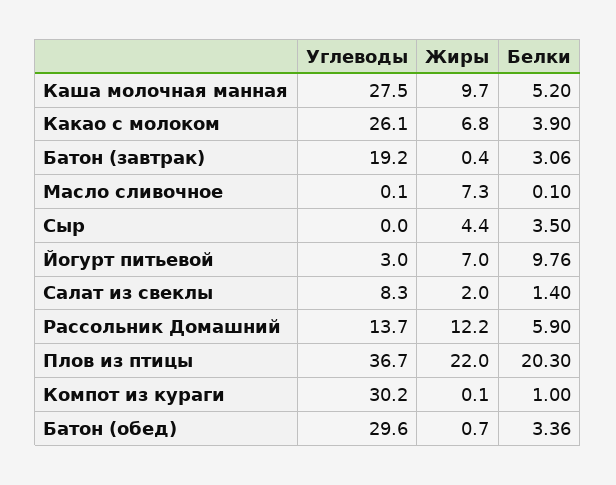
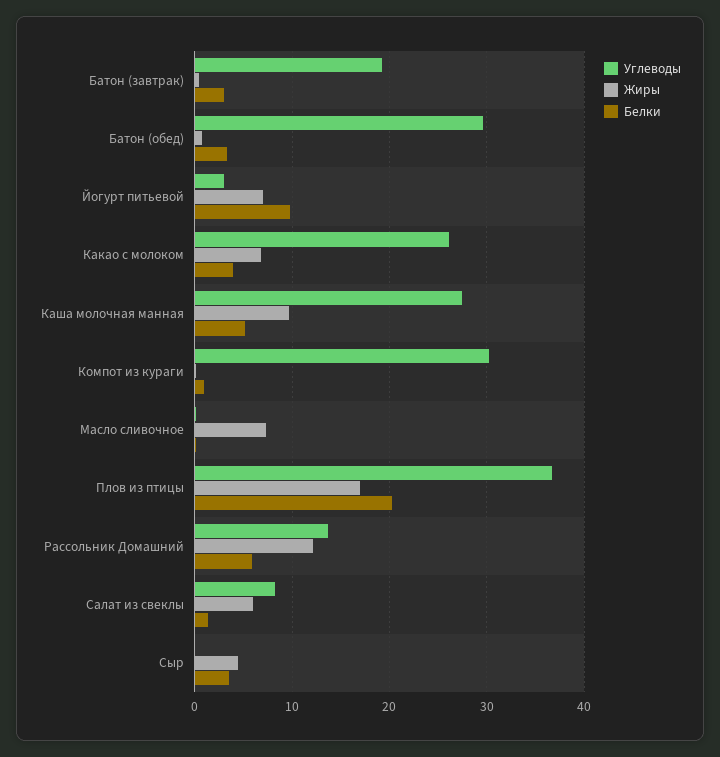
Жиры, Салат из свеклы: 2 -> 6
Жиры, Плов из птицы: 22 -> 17

